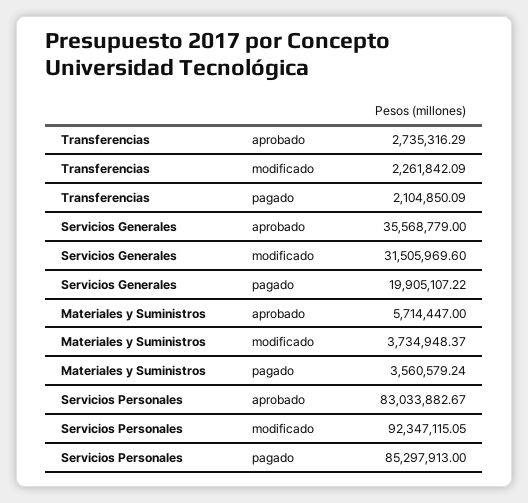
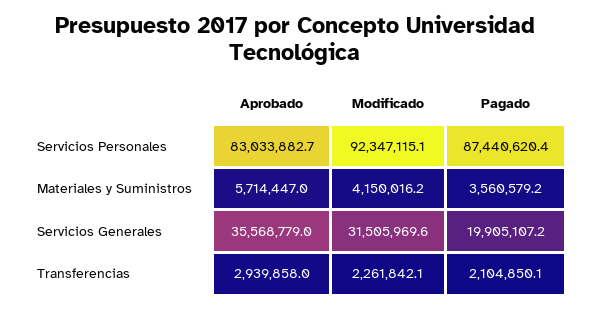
Transferencias, aprobado: 2735316.29 -> 2939858
Materiales y Suministros, modificado: 3734948.37 -> 4150016.2
Servicios Personales, pagado: 85297913 -> 87440620.4

